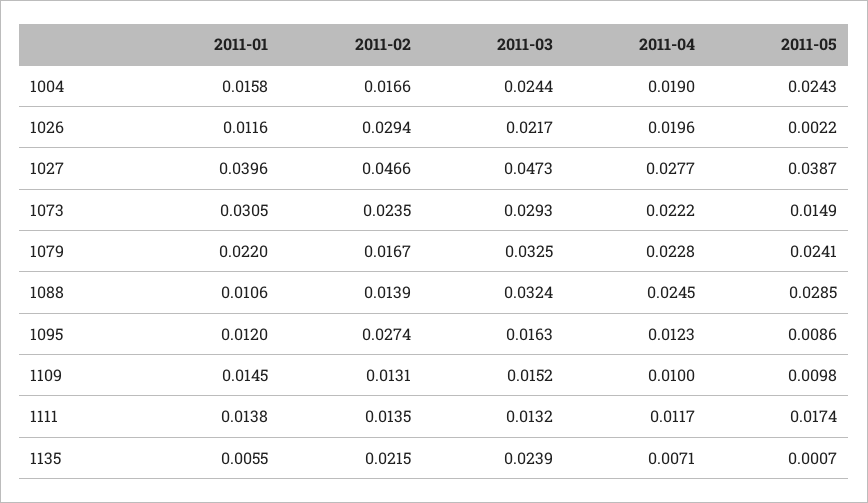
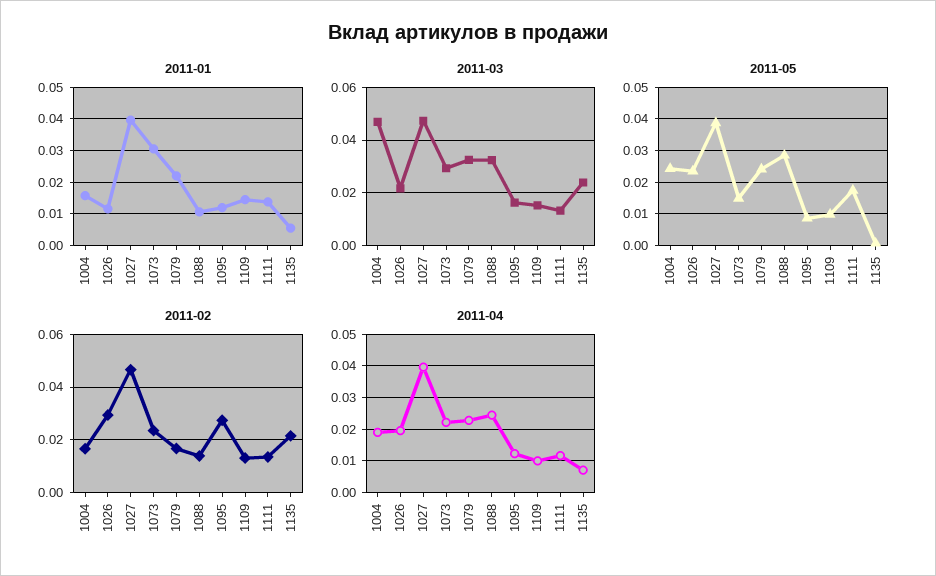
2011-03, 1004: 0.0244 -> 0.0475
2011-05, 1026: 0.0022 -> 0.024
2011-04, 1027: 0.0277 -> 0.04

